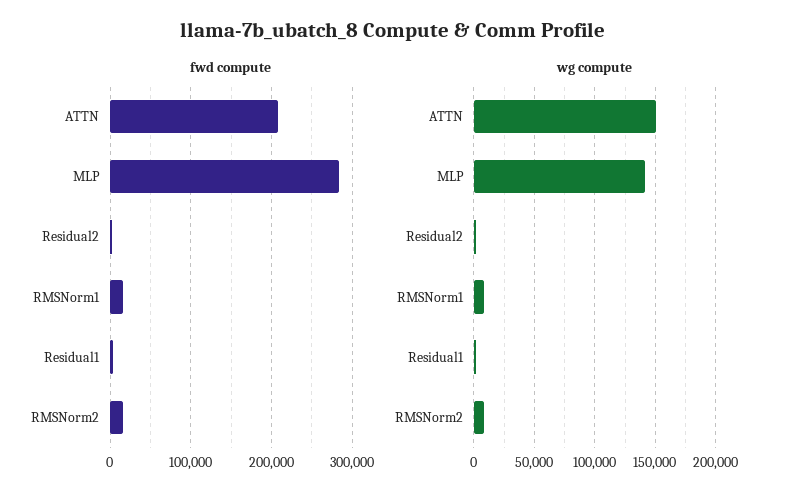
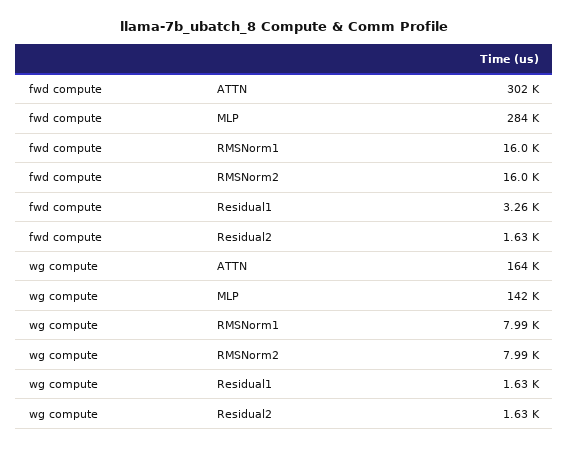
fwd compute, ATTN: 210000 -> 302000
wg compute, ATTN: 150000 -> 164000

